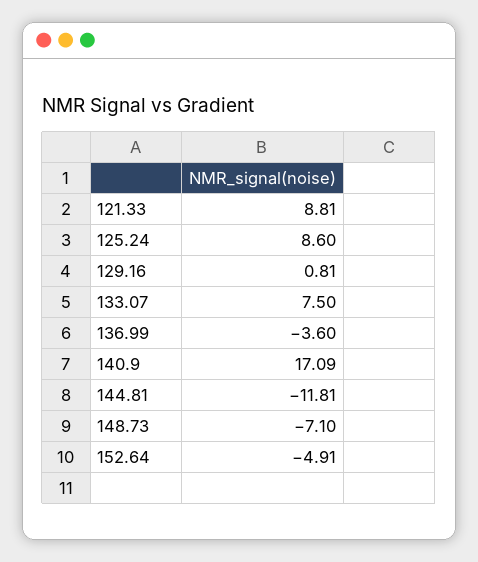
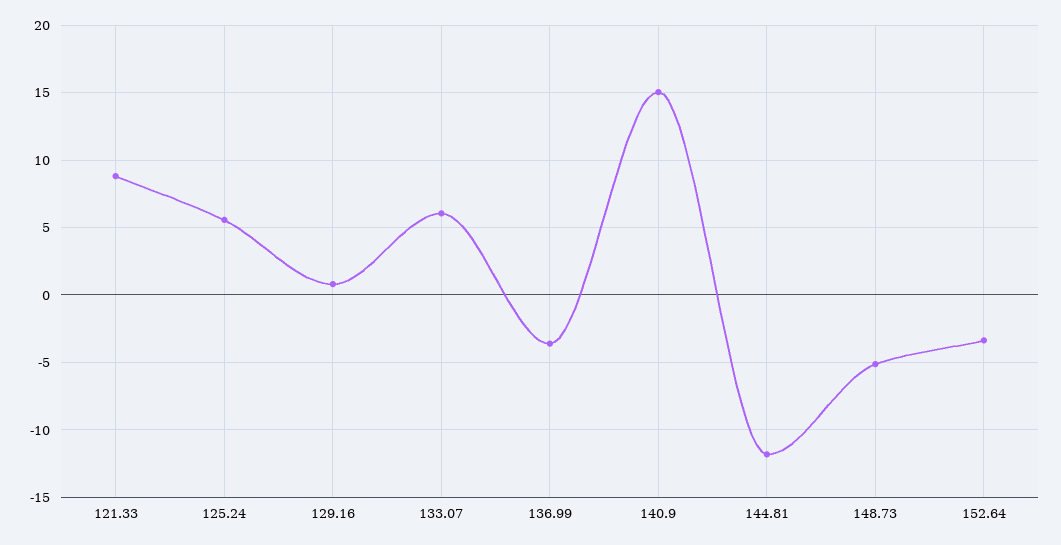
125.24: 8.6 -> 5.5
133.07: 7.5 -> 6
140.9: 17.09 -> 15
148.73: -7.1 -> -5
152.64: -4.91 -> -3.5

